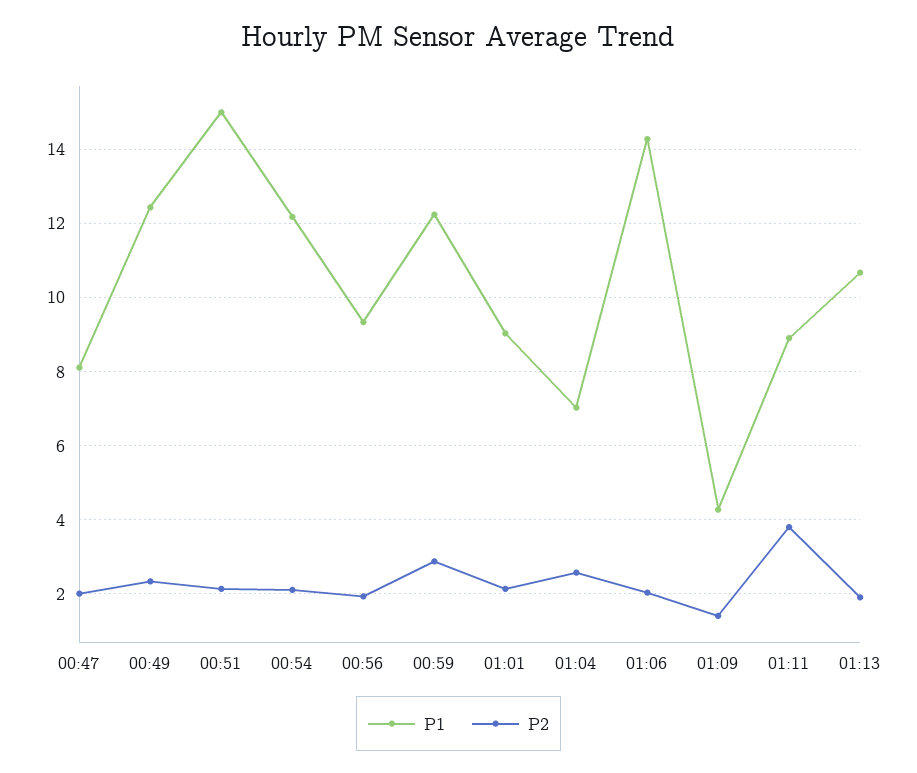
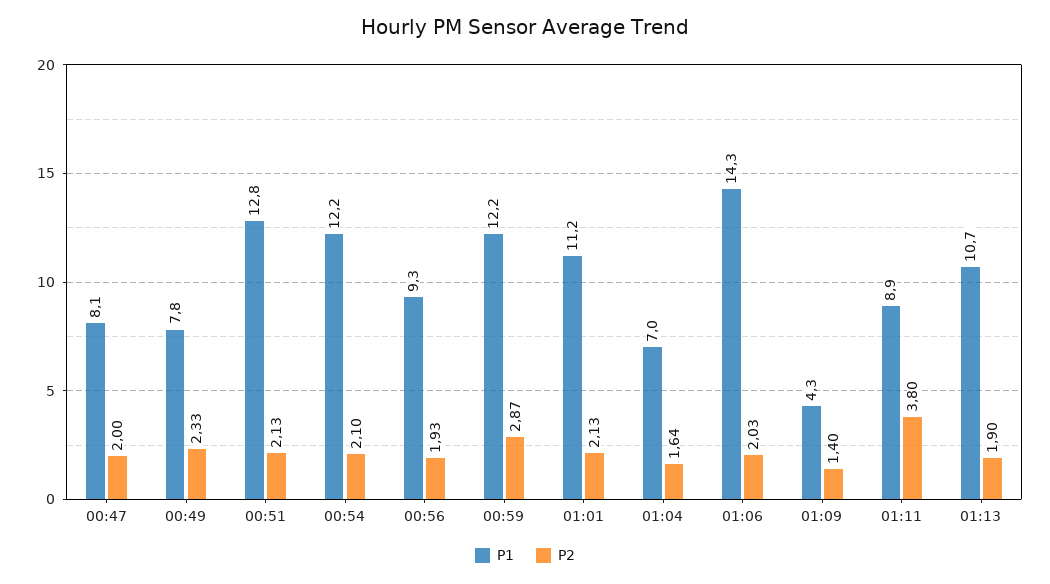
P1, 00:49: 12.4 -> 7.8
P1, 00:51: 15 -> 12.8
P1, 01:01: 9 -> 11.2
P2, 01:04: 2.6 -> 1.64

